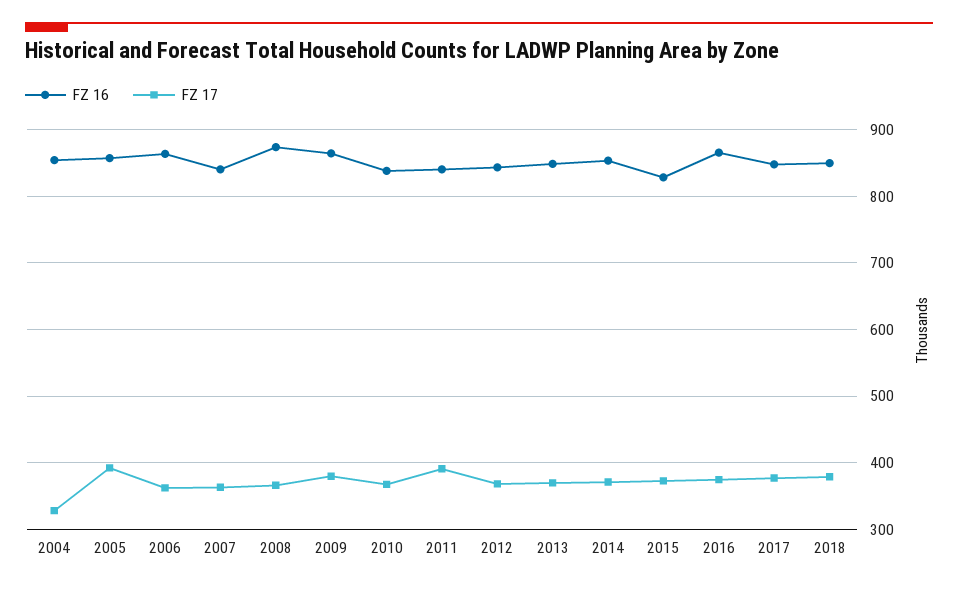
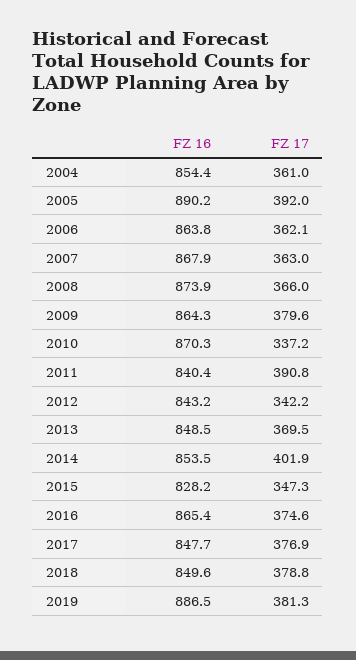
FZ 17, 2004: 330 -> 361
FZ 16, 2005: 860 -> 890.2
FZ 16, 2007: 840 -> 867.9
FZ 16, 2010: 840 -> 870.3
FZ 17, 2010: 370 -> 337.2
FZ 17, 2012: 370 -> 342.2
FZ 17, 2014: 370 -> 401.9
FZ 17, 2015: 370 -> 347.3
FZ 16, 2019: none -> 886.5
FZ 17, 2019: none -> 381.3

